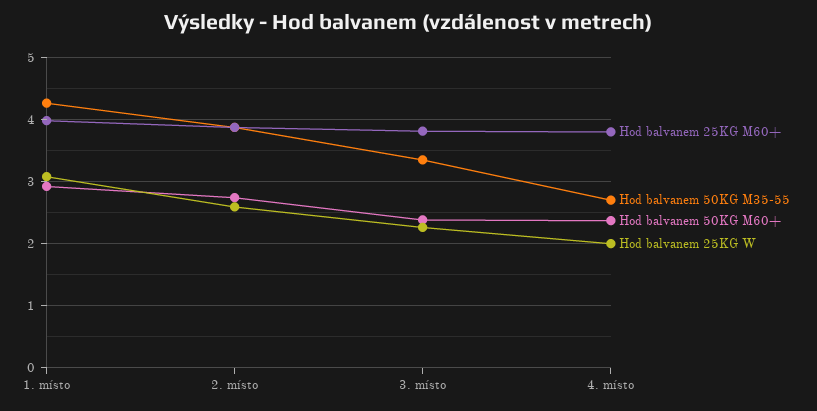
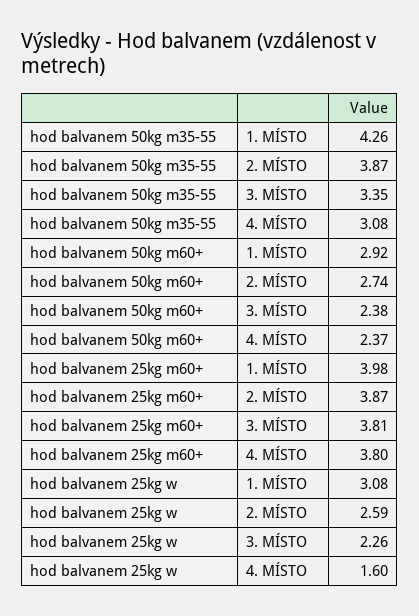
Hod balvanem 50KG M35-55, 4. místo: 2.7 -> 3.08
Hod balvanem 25KG W, 4. místo: 2 -> 1.6

